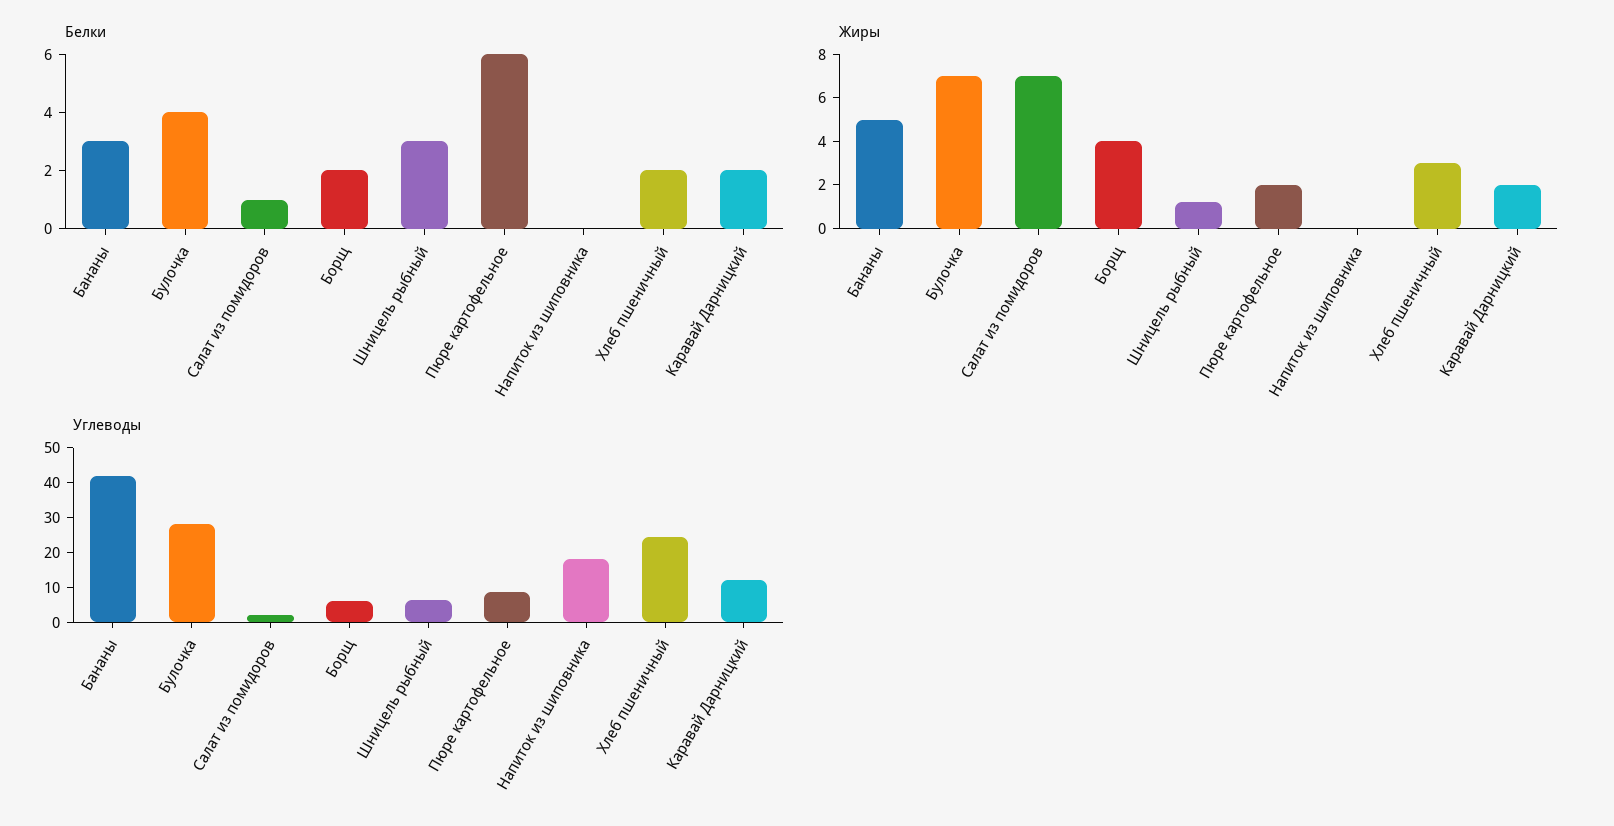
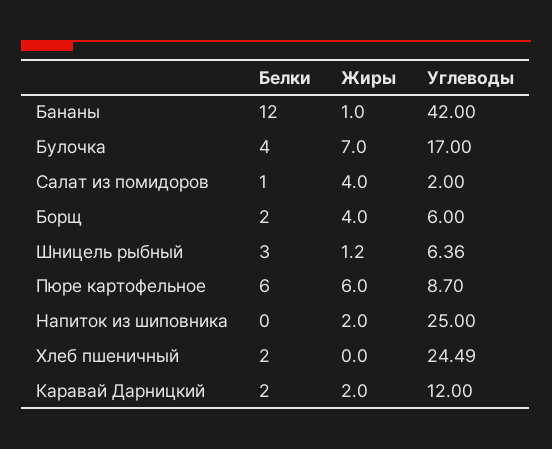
Белки, Бананы: 3 -> 12
Жиры, Бананы: 5 -> 1
Жиры, Салат из помидоров: 7 -> 4
Жиры, Пюре картофельное: 2 -> 6
Жиры, Напиток из шиповника: 0 -> 2
Жиры, Хлеб пшеничный: 3 -> 0
Углеводы, Булочка: 27.5 -> 17
Углеводы, Напиток из шиповника: 17.5 -> 25

